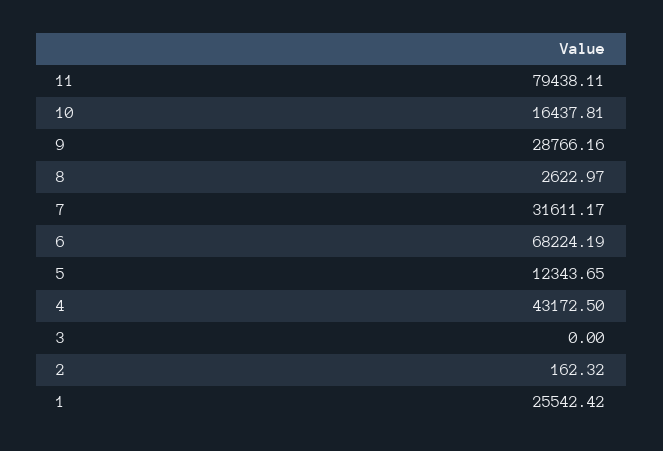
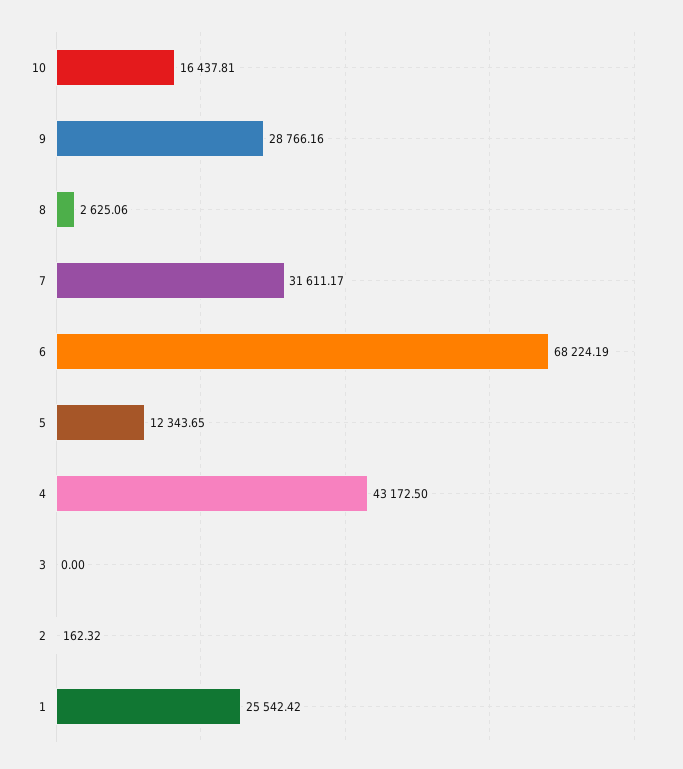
11: 79438.11 -> none
8: 2622.97 -> 2625.06

